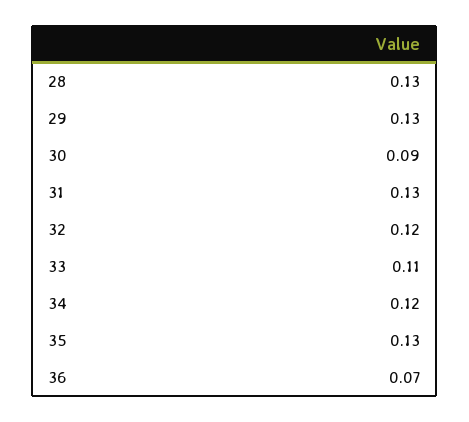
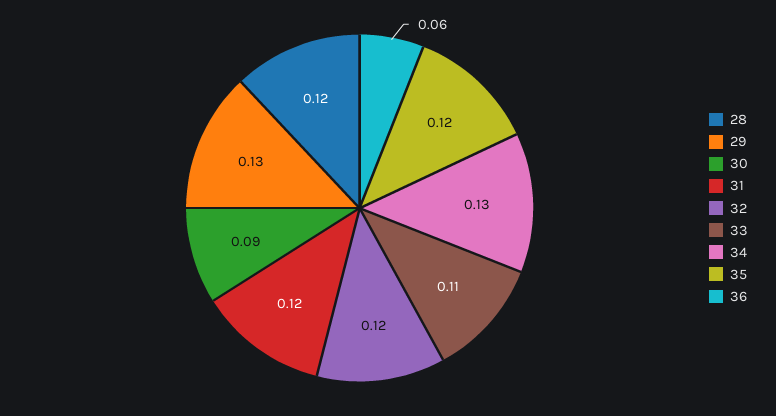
28: 0.13 -> 0.12
31: 0.13 -> 0.12
34: 0.12 -> 0.13
35: 0.13 -> 0.12
36: 0.07 -> 0.06

